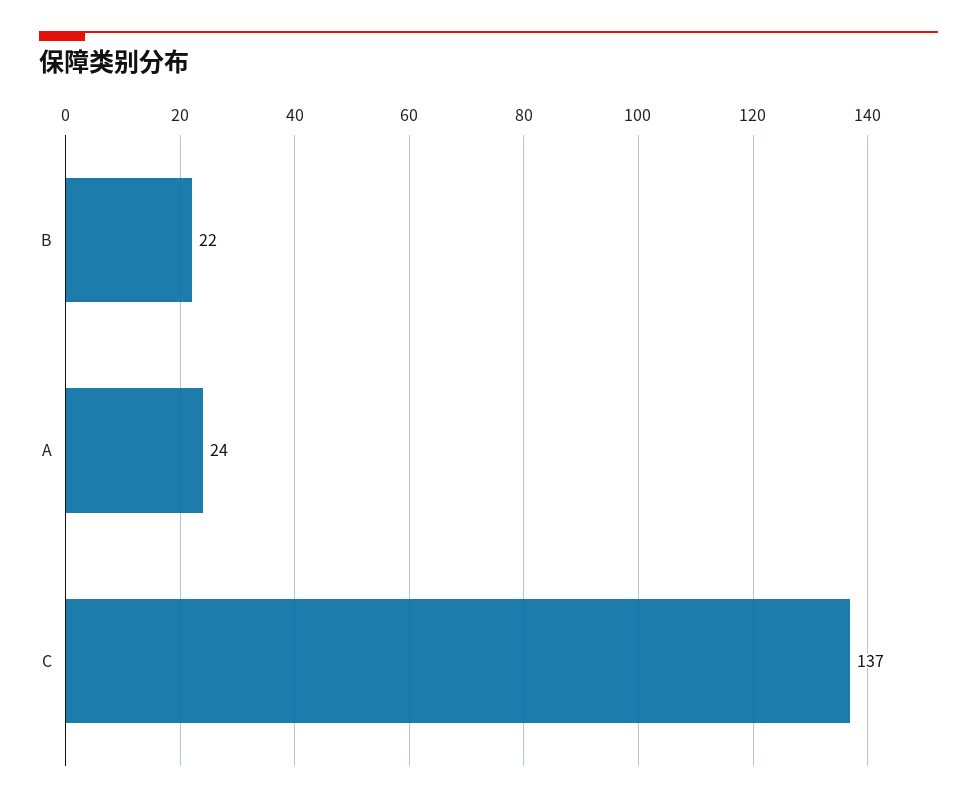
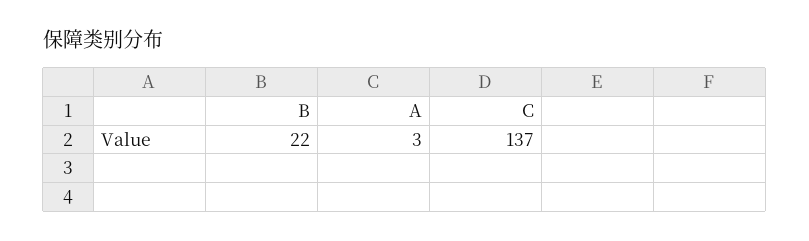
A: 24 -> 3

